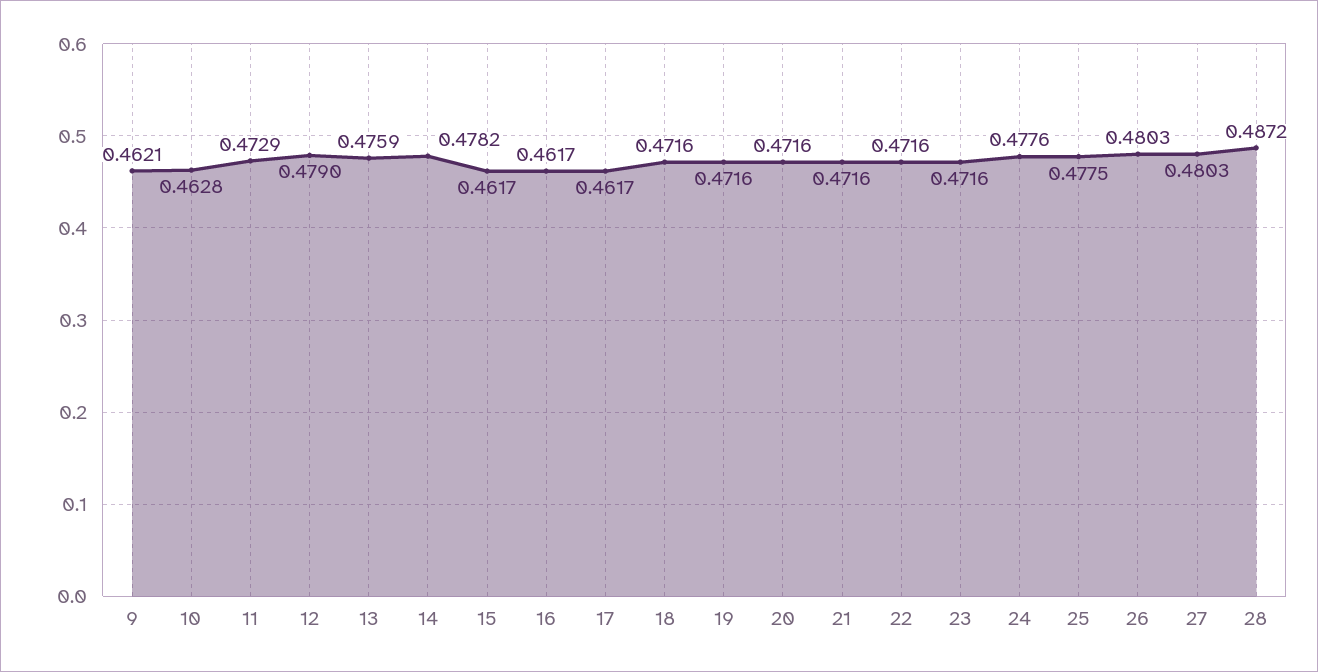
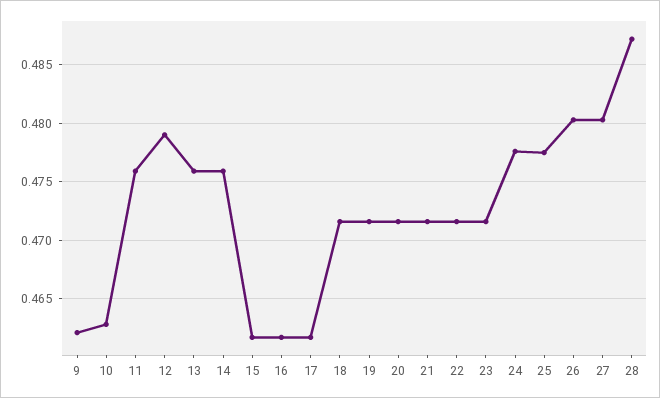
11: 0.4729 -> 0.476
14: 0.4782 -> 0.476

